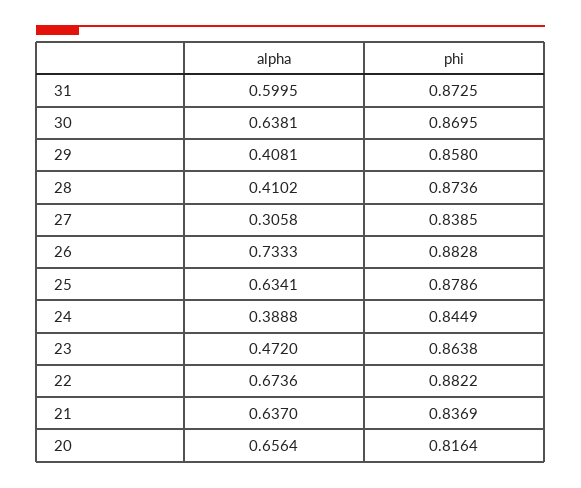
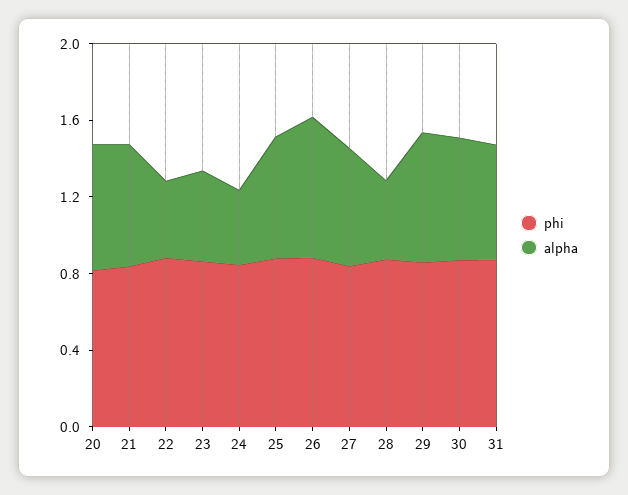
alpha, 29: 0.4081 -> 0.7
alpha, 27: 0.3058 -> 0.6
alpha, 22: 0.6736 -> 0.4

